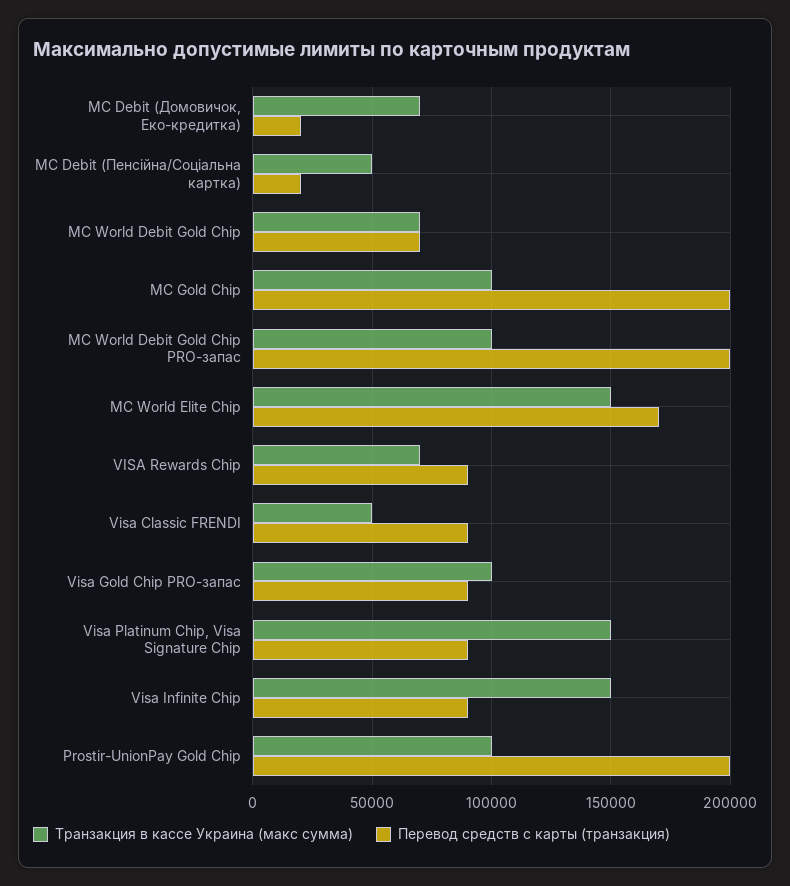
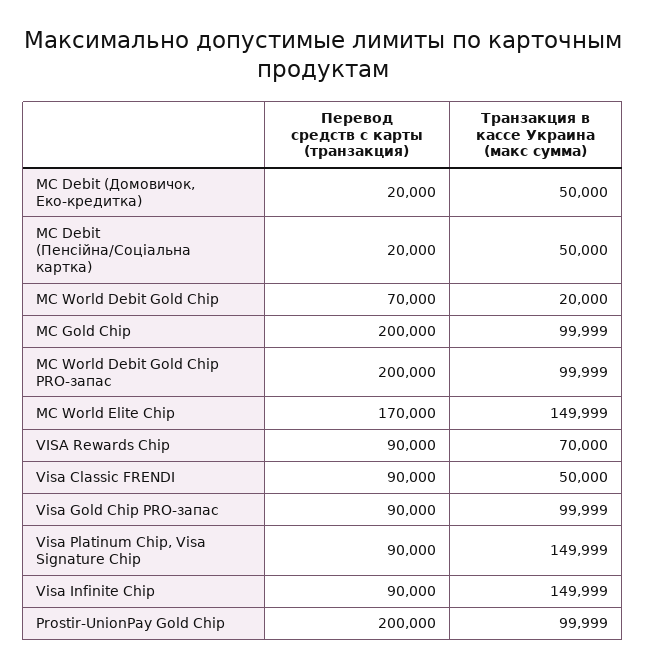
Транзакция в кассе Украина (макс сумма), MC Debit (Домовичок, Еко-кредитка): 70000 -> 50000
Транзакция в кассе Украина (макс сумма), MC World Debit Gold Chip: 70000 -> 20000

